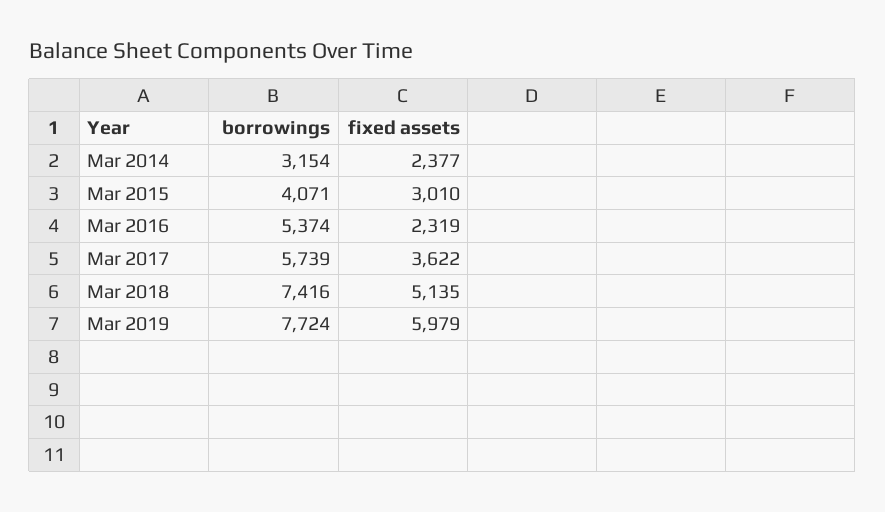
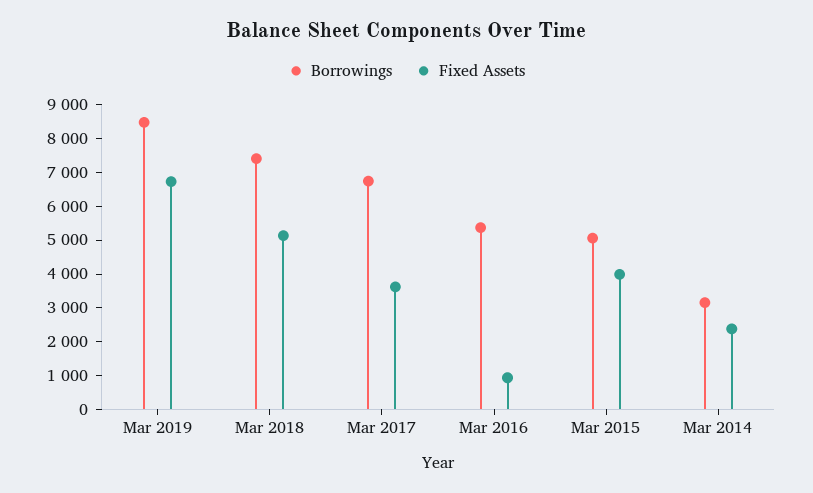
borrowings, Mar 2015: 4071 -> 5000
fixed assets, Mar 2015: 3010 -> 4000
fixed assets, Mar 2016: 2319 -> 1000
borrowings, Mar 2017: 5739 -> 6750
borrowings, Mar 2019: 7724 -> 8500
fixed assets, Mar 2019: 5979 -> 6750

